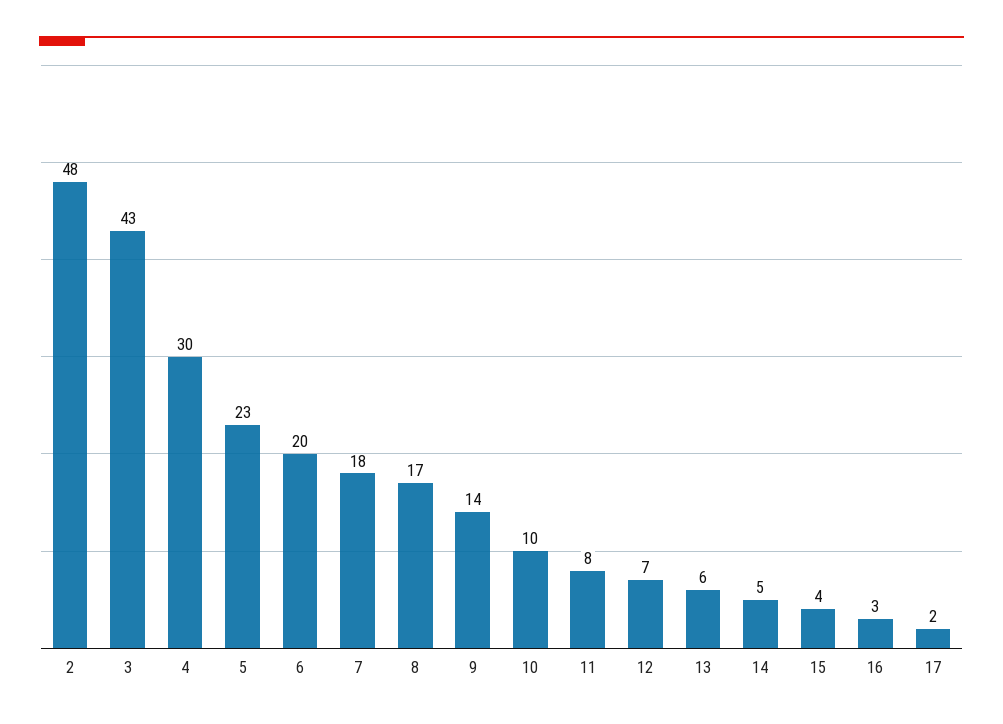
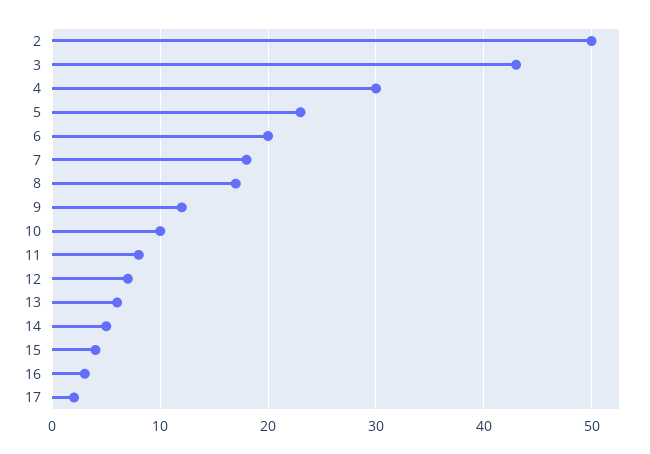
2: 48 -> 50
9: 14 -> 12

